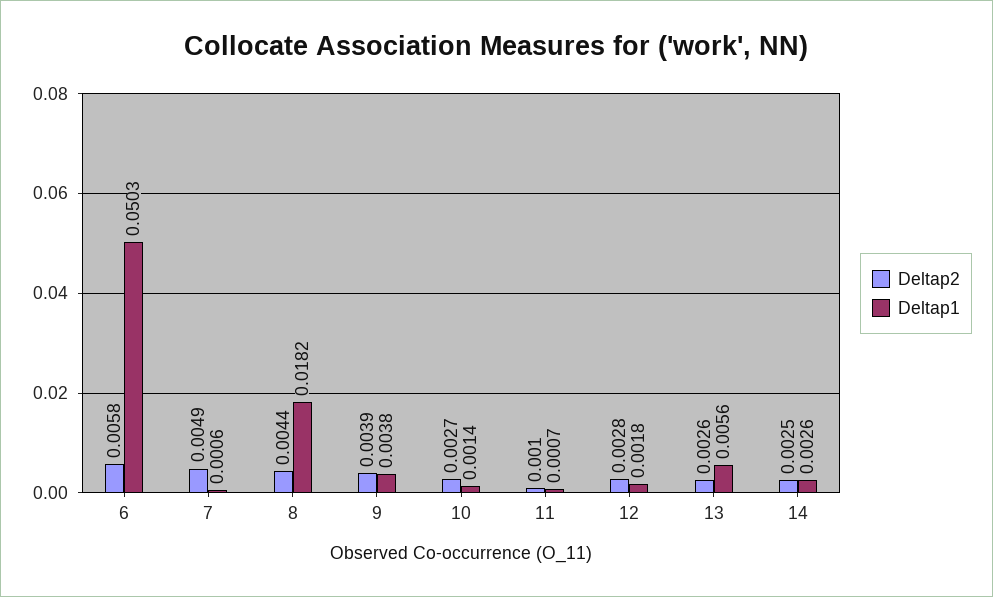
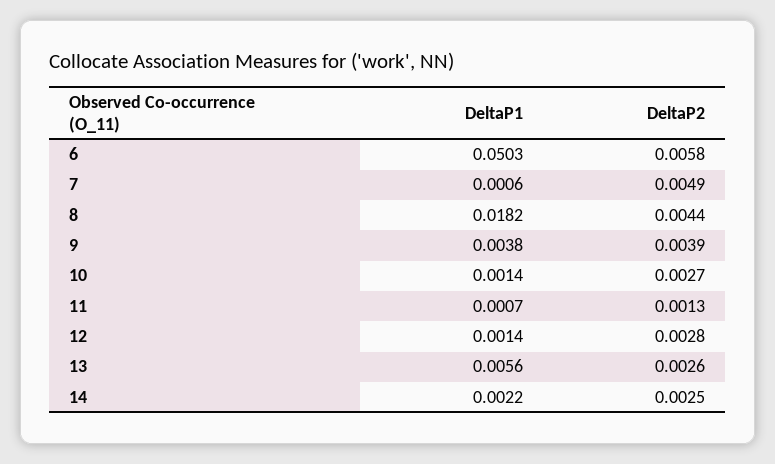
Deltap2, 11: 0.001 -> 0.0013
Deltap1, 12: 0.0018 -> 0.0014
Deltap1, 14: 0.0026 -> 0.0022

